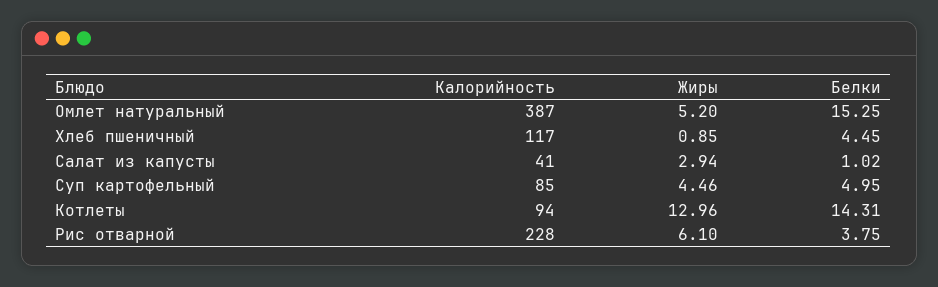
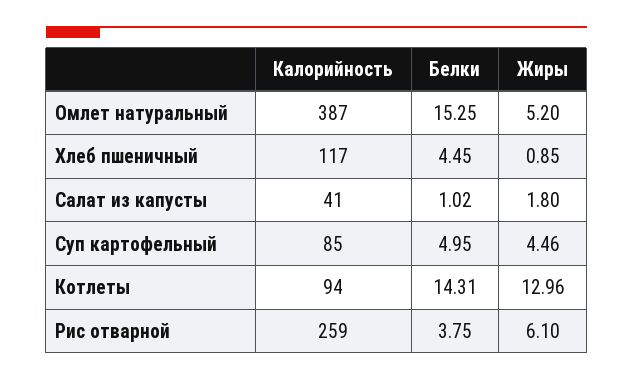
Жиры, Салат из капусты: 2.94 -> 1.8
Калорийность, Рис отварной: 228 -> 259

